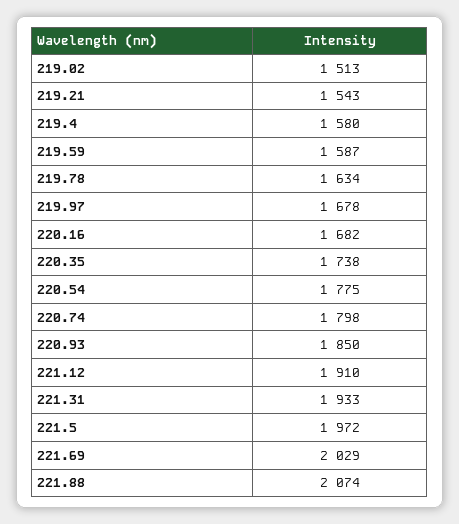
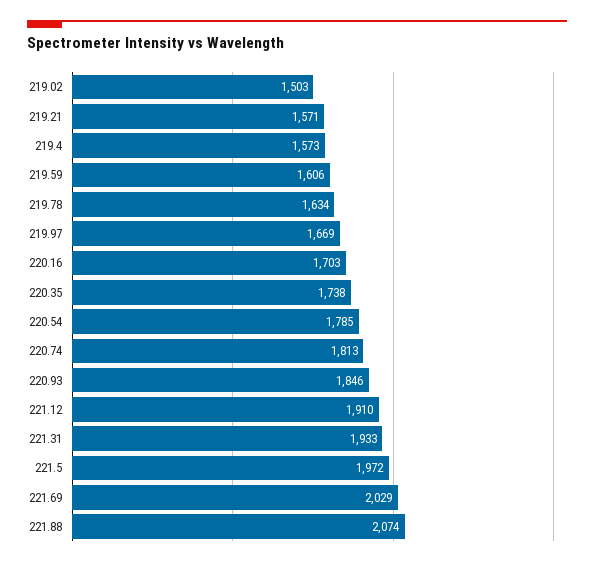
219.02: 1513 -> 1503
219.21: 1543 -> 1571
219.4: 1580 -> 1573
219.59: 1587 -> 1606
219.97: 1678 -> 1669
220.16: 1682 -> 1703
220.54: 1775 -> 1785
220.74: 1798 -> 1813
220.93: 1850 -> 1846

